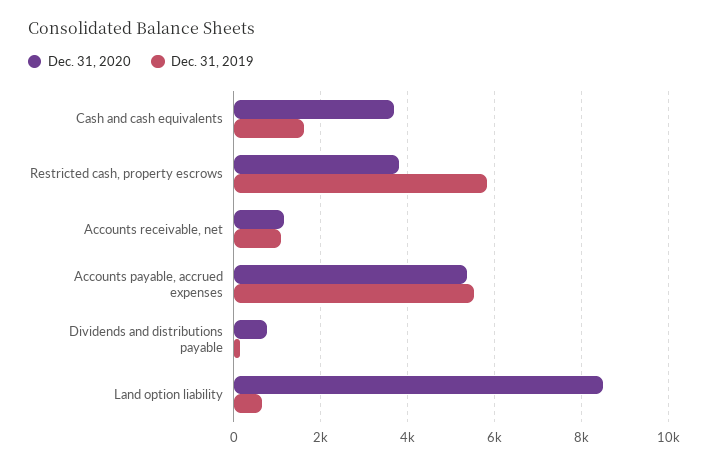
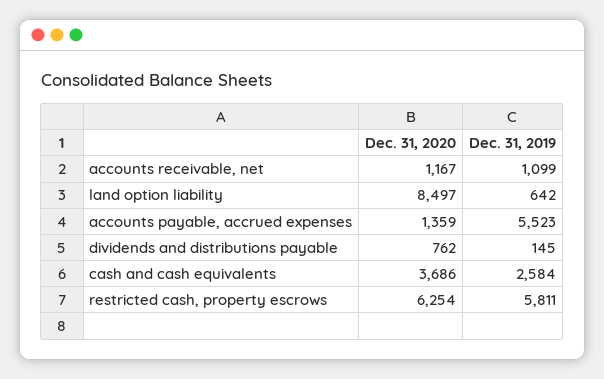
Dec. 31, 2019, Cash and cash equivalents: 1600 -> 2584
Dec. 31, 2020, Restricted cash, property escrows: 3800 -> 6254
Dec. 31, 2020, Accounts payable, accrued expenses: 5400 -> 1359

